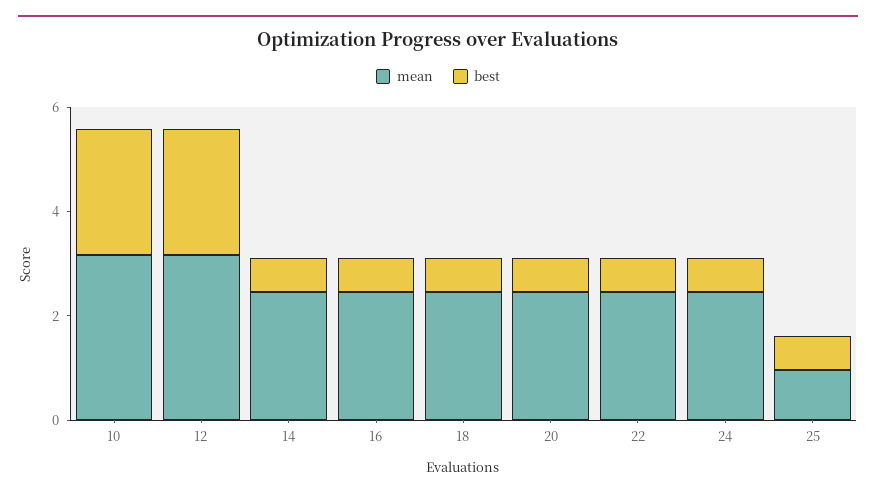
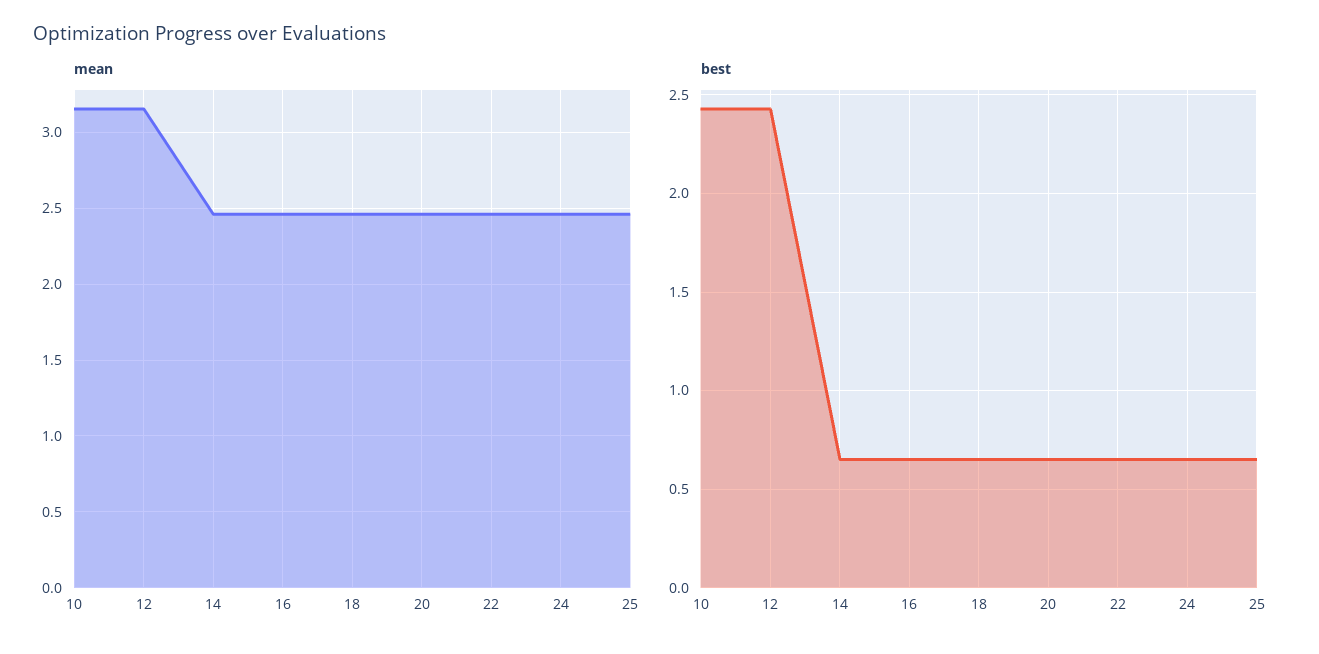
mean, 25: 1 -> 2.45

